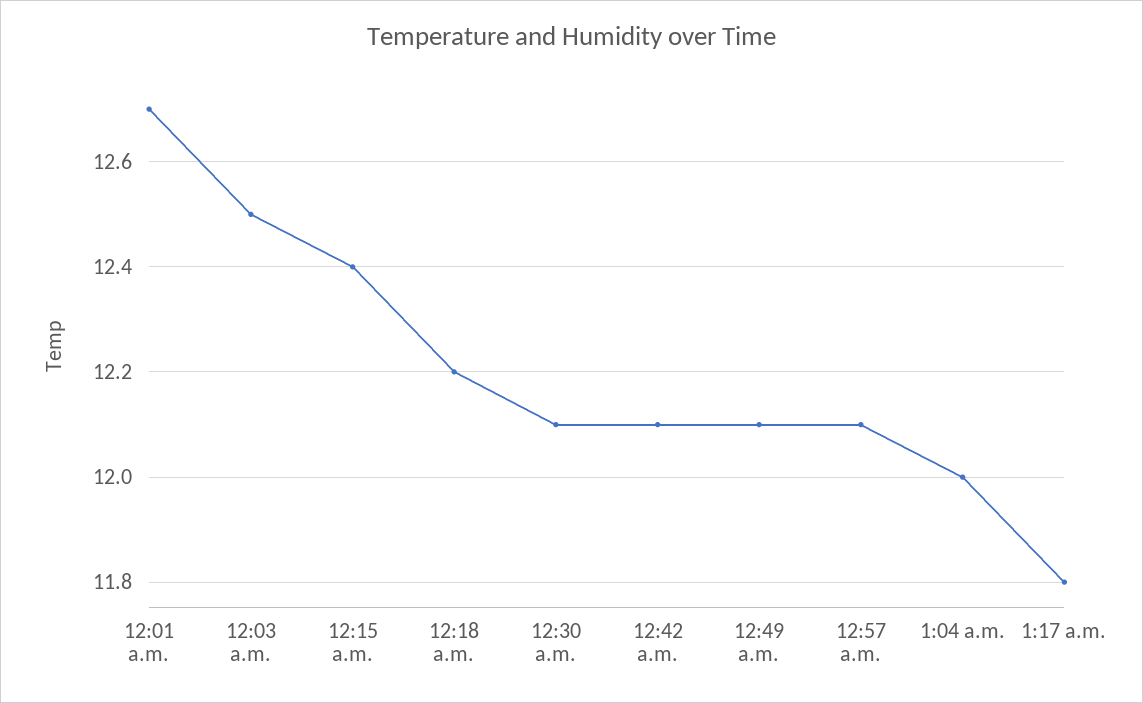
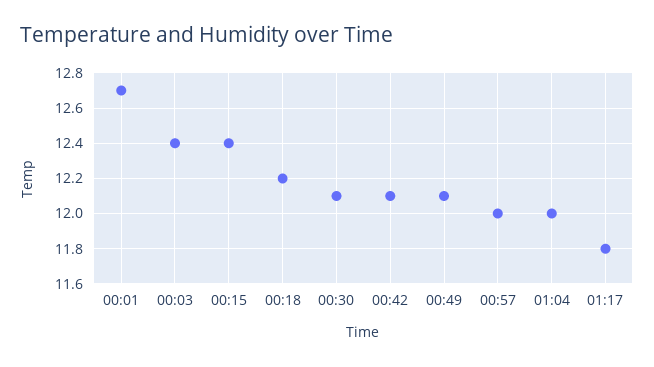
12:03 a.m.: 12.5 -> 12.4
12:57 a.m.: 12.1 -> 12

